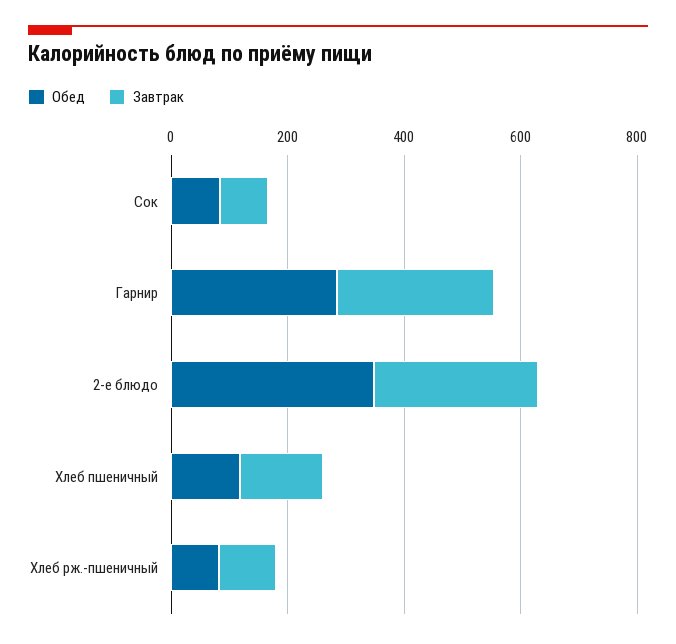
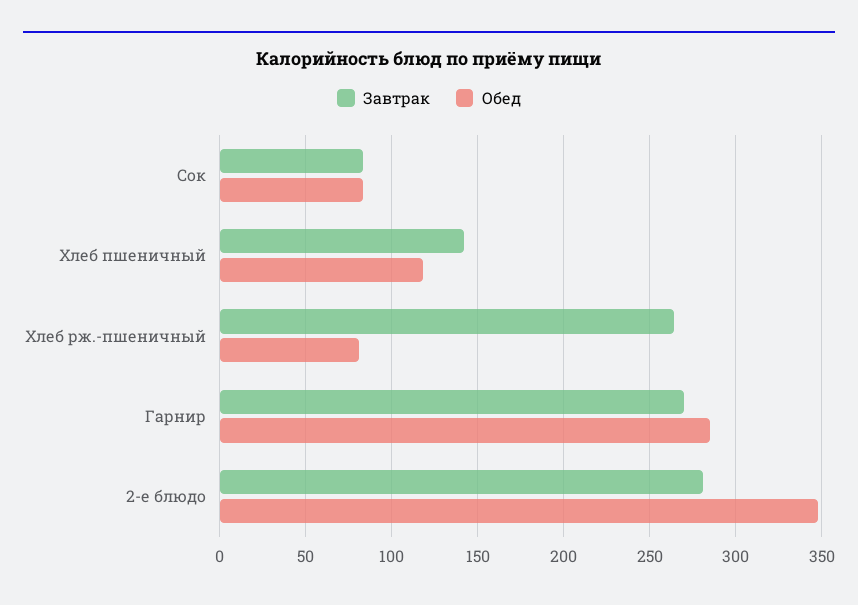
Завтрак, Хлеб рж.-пшеничный: 100 -> 265

